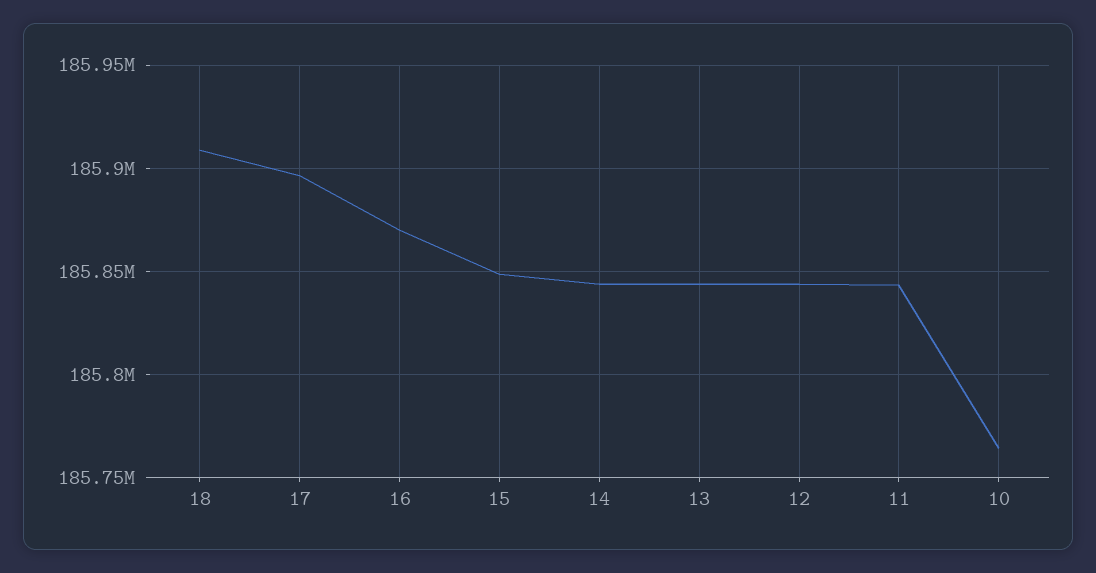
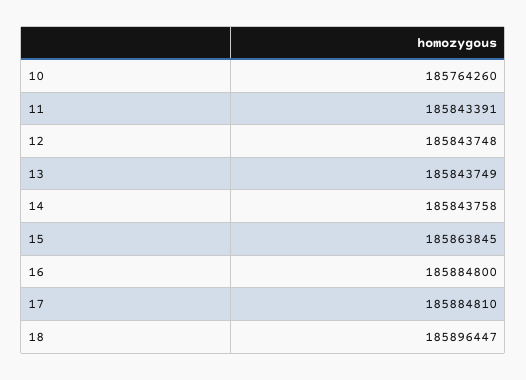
18: 185910000 -> 185896447
17: 185895000 -> 185884810
16: 185870000 -> 185884800
15: 185850000 -> 185863845

